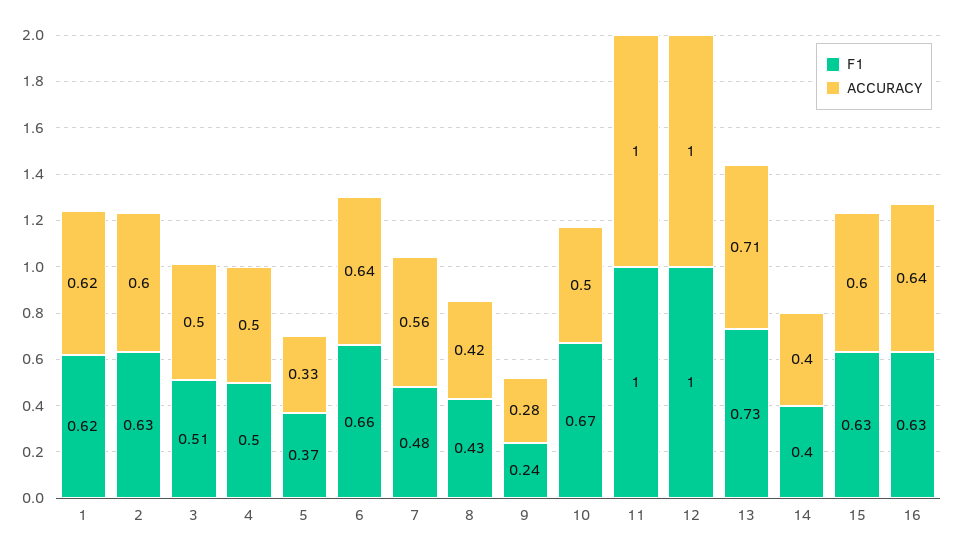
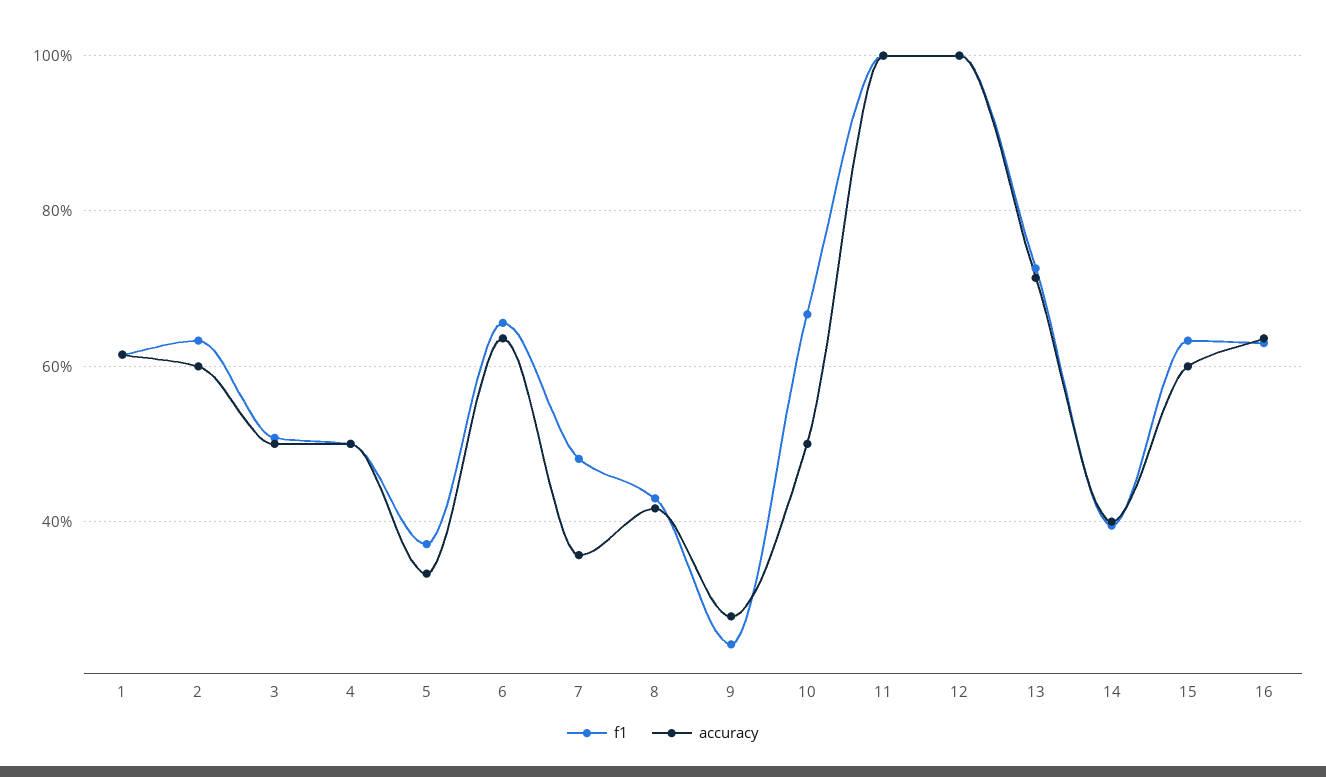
ACCURACY, 7: 0.56 -> 0.36

